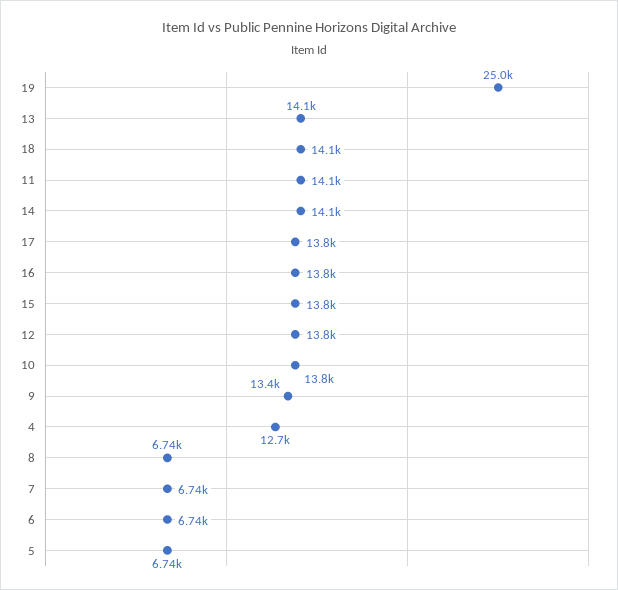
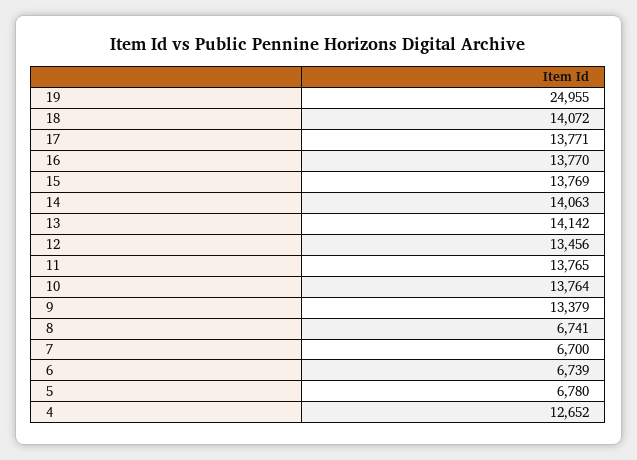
11: 14100 -> 13765
12: 13800 -> 13456
7: 6740 -> 6700
5: 6740 -> 6780

